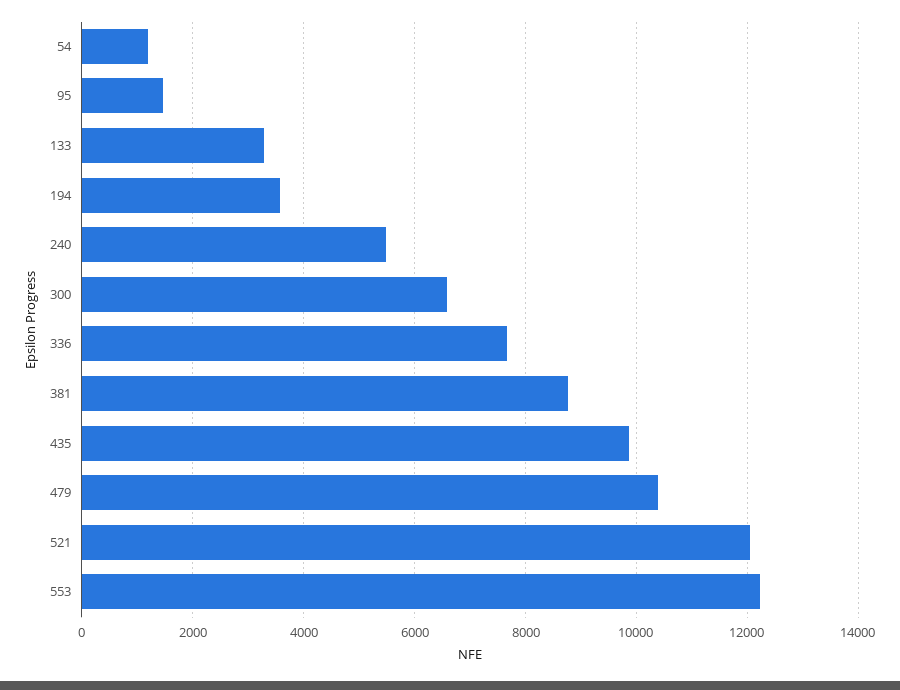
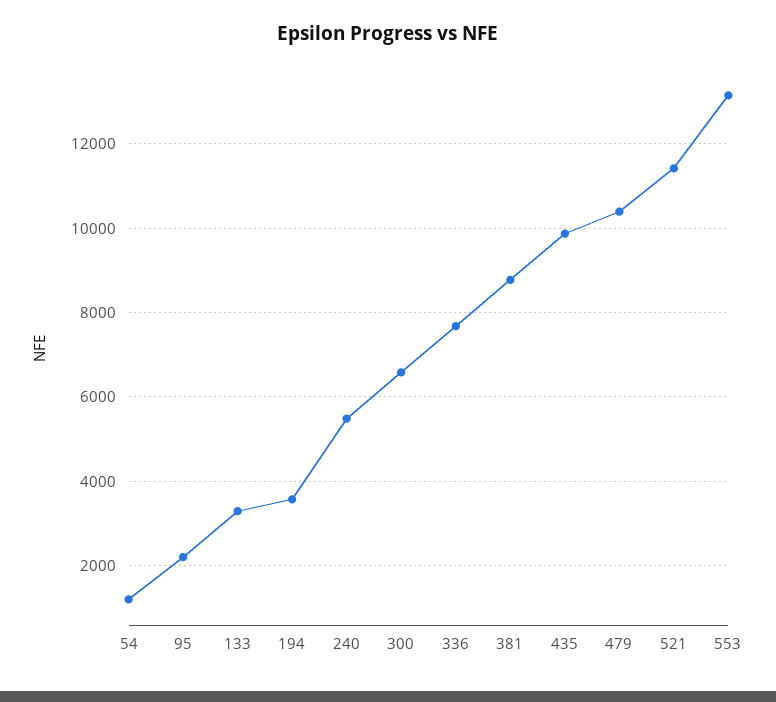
95: 1400 -> 2200
521: 12000 -> 11400
553: 12200 -> 13200

